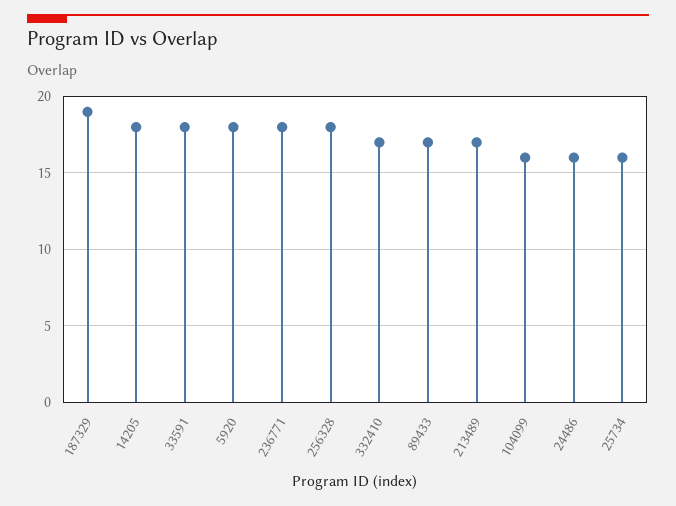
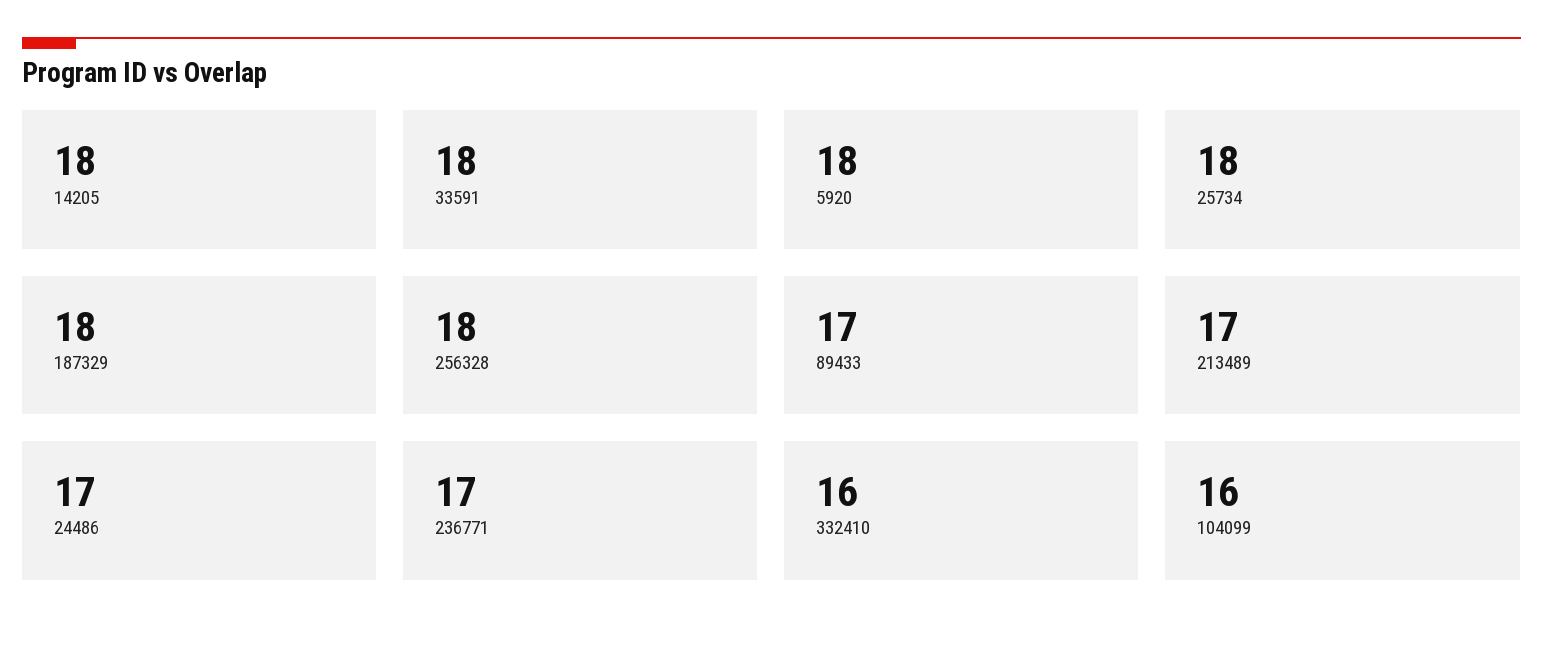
187329: 19 -> 18
236771: 18 -> 17
332410: 17 -> 16
24486: 16 -> 17
25734: 16 -> 18

